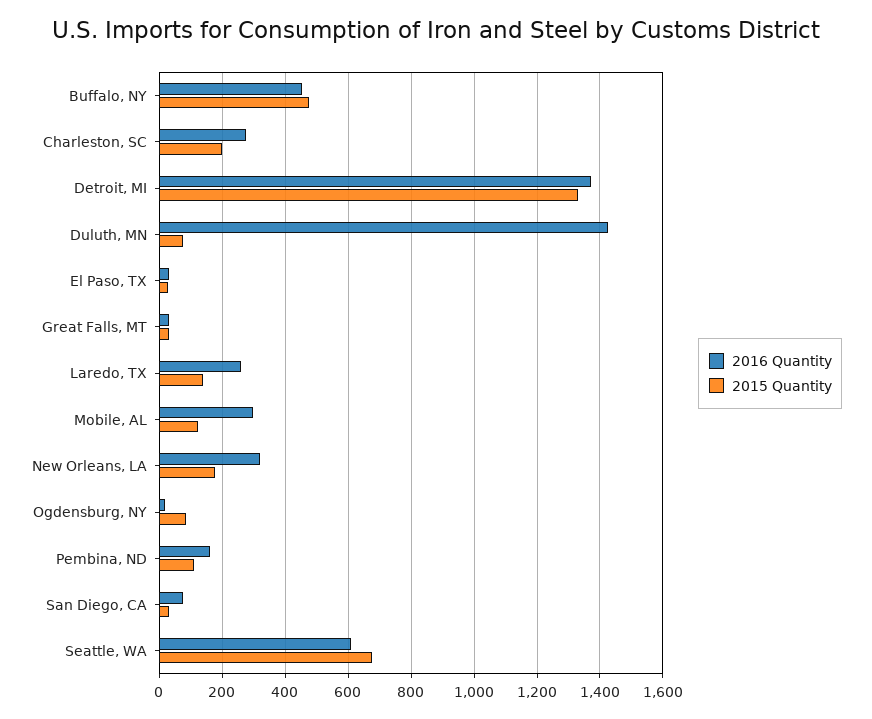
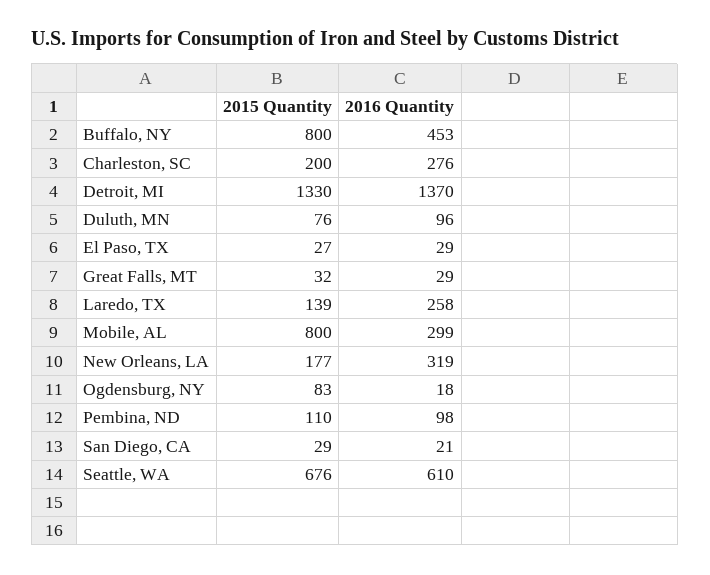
2015 Quantity, Buffalo, NY: 480 -> 800
2016 Quantity, Duluth, MN: 1420 -> 96
2015 Quantity, Mobile, AL: 120 -> 800
2016 Quantity, Pembina, ND: 160 -> 98
2016 Quantity, San Diego, CA: 80 -> 21

